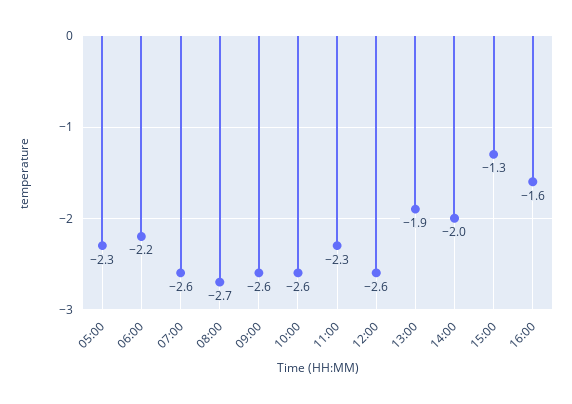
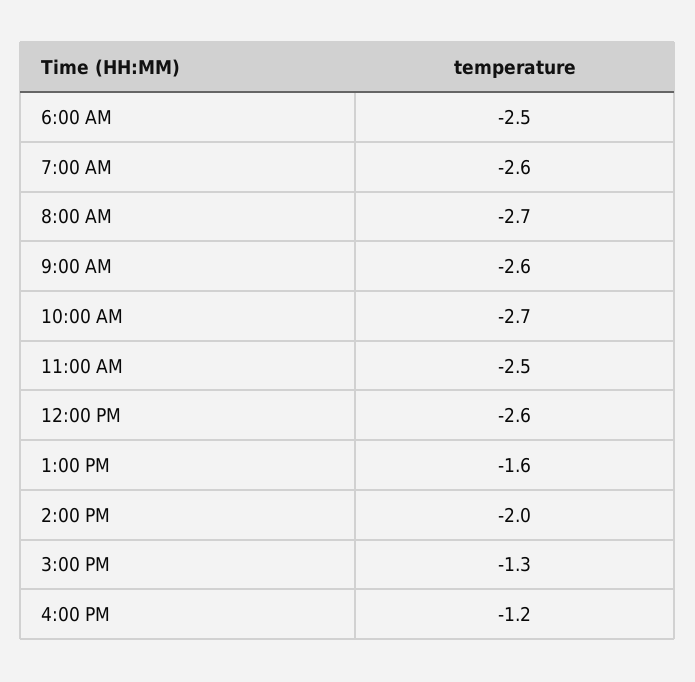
05:00: -2.3 -> none
06:00: -2.2 -> -2.5
10:00: -2.6 -> -2.7
11:00: -2.3 -> -2.5
13:00: -1.9 -> -1.6
16:00: -1.6 -> -1.2

